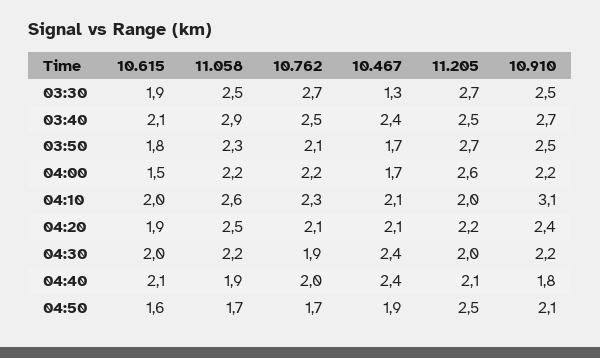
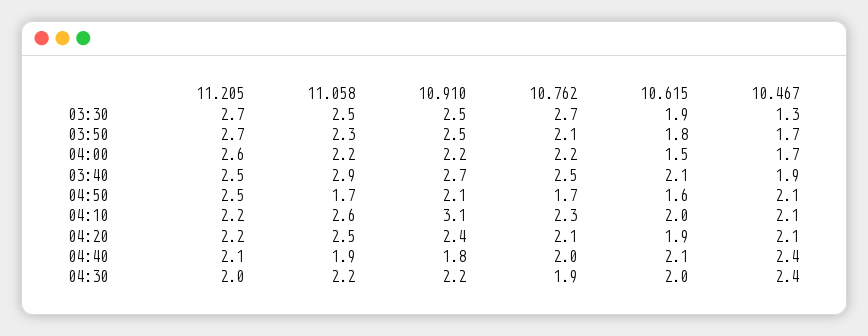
10.467, 03:40: 2.4 -> 1.9
11.205, 04:10: 2 -> 2.2
10.467, 04:50: 1.9 -> 2.1

